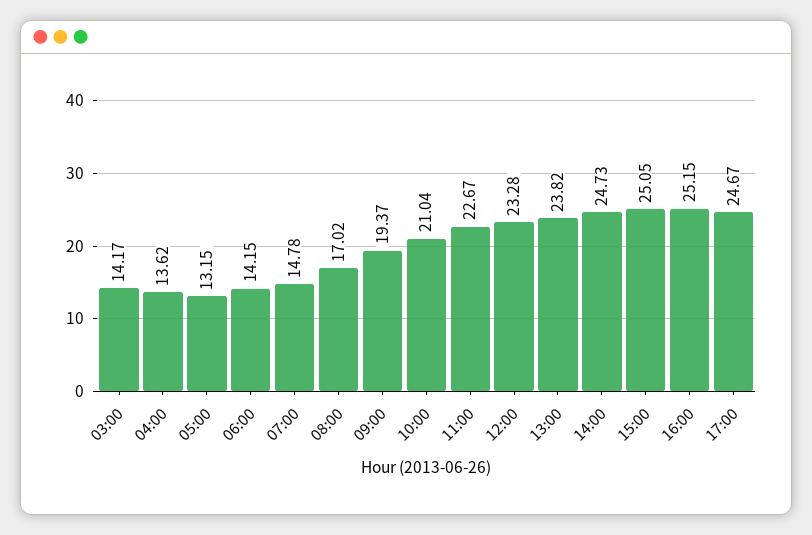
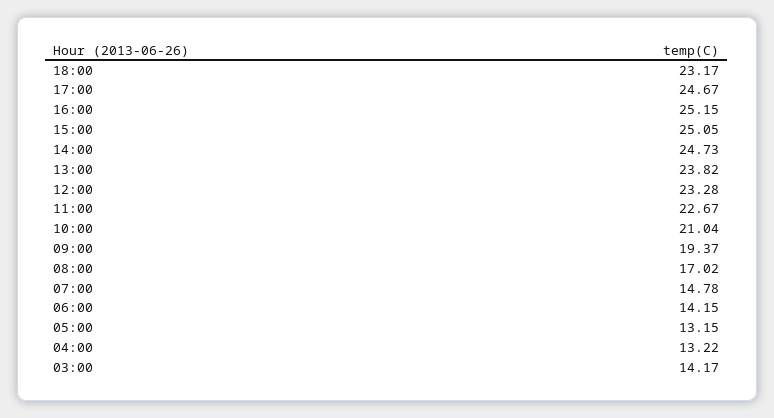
04:00: 13.62 -> 13.22
18:00: none -> 23.17

